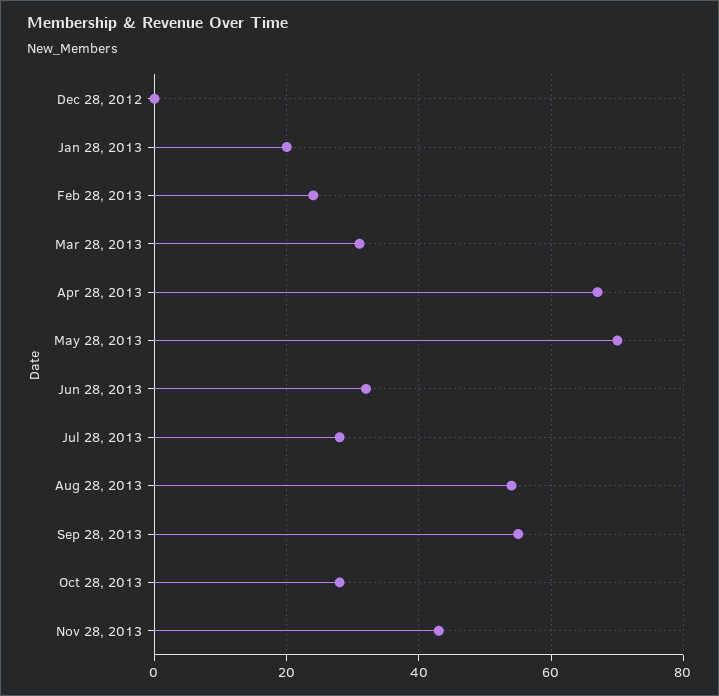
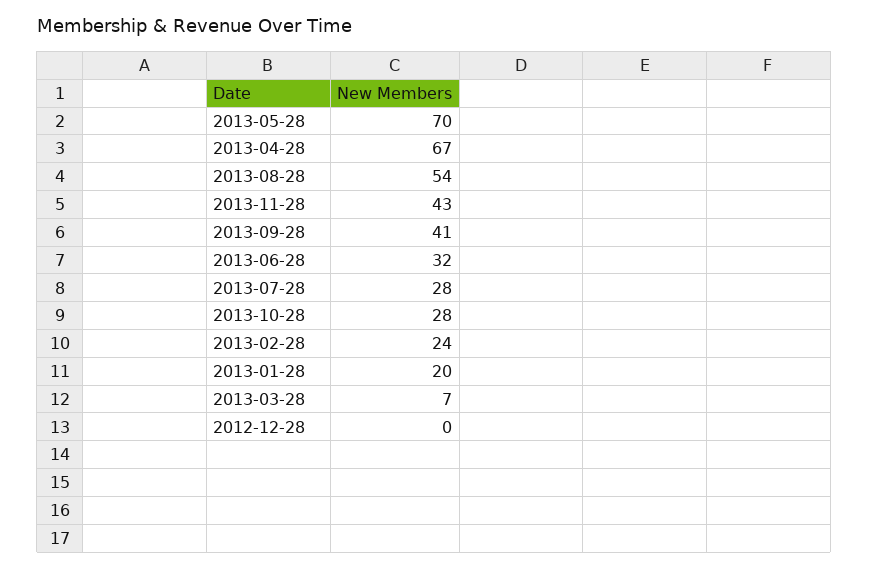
Mar 28, 2013: 30 -> 7
Sep 28, 2013: 55 -> 41

